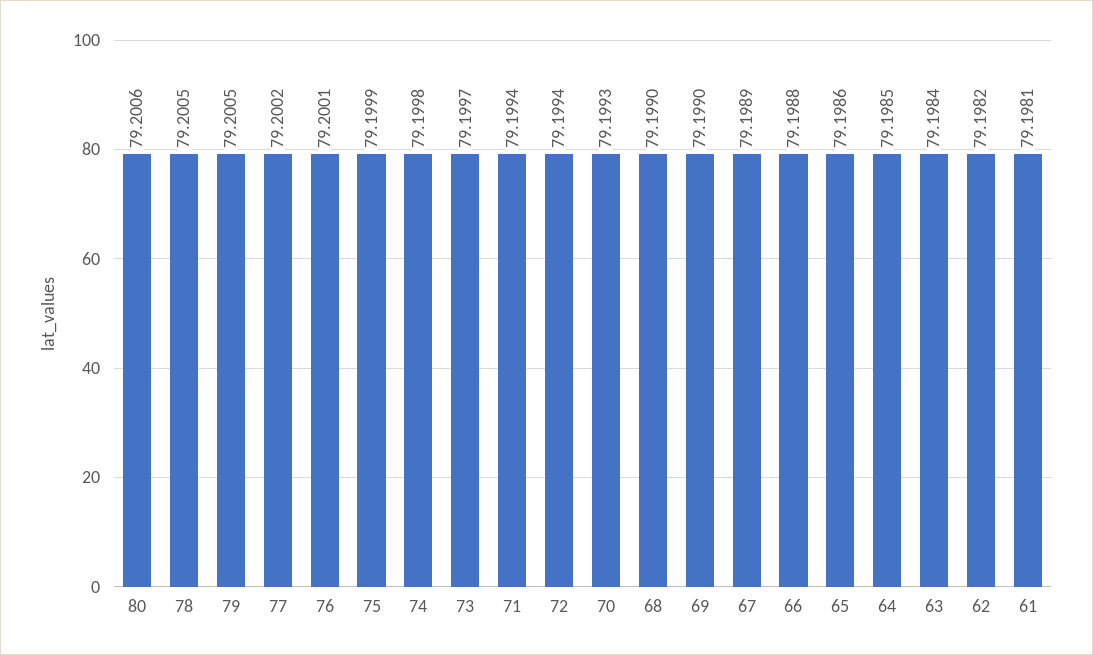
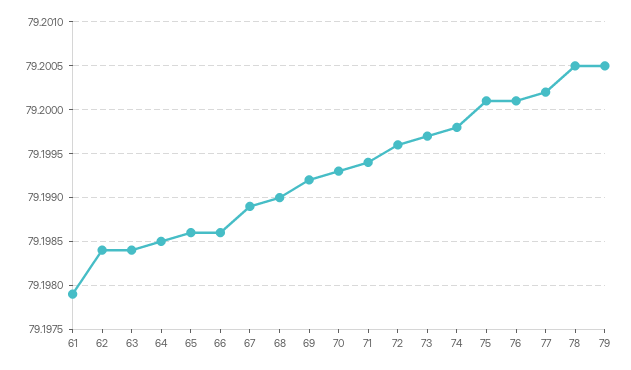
80: 79.2006 -> none
75: 79.1999 -> 79.2001
72: 79.1994 -> 79.1996
69: 79.199 -> 79.1992
66: 79.1988 -> 79.1986
62: 79.1982 -> 79.1984
61: 79.1981 -> 79.1979

